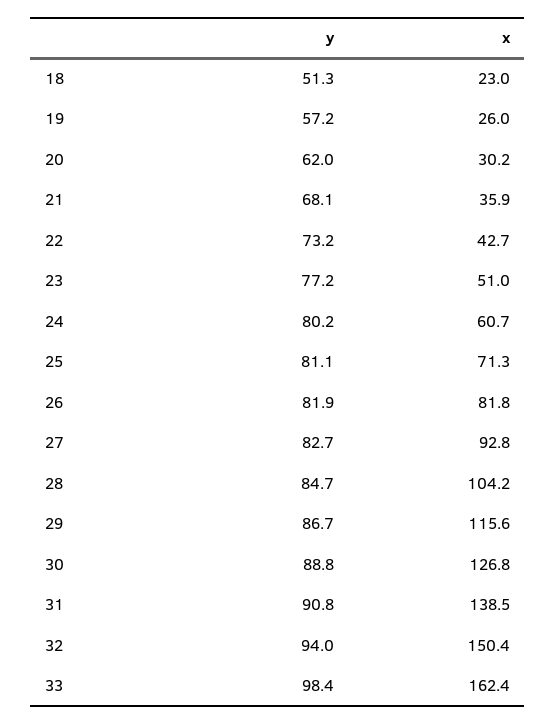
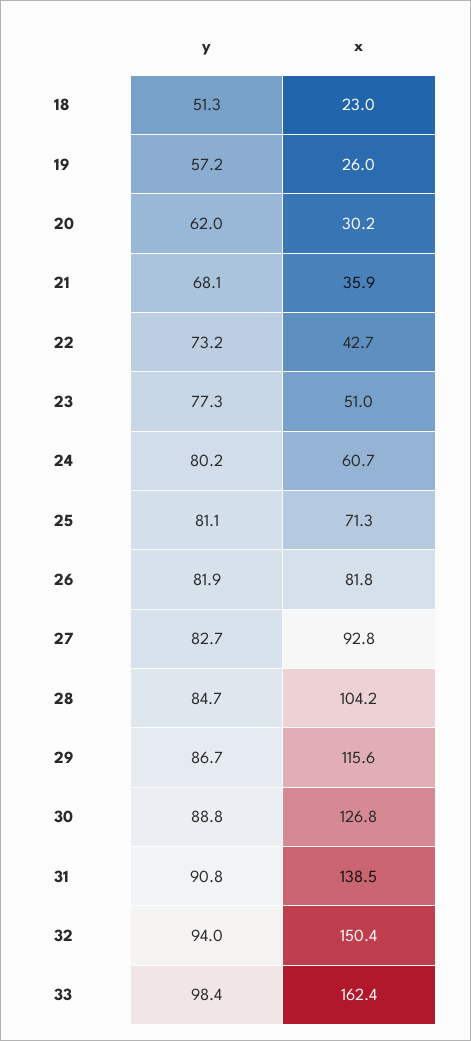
y, 23: 77.2 -> 77.3

